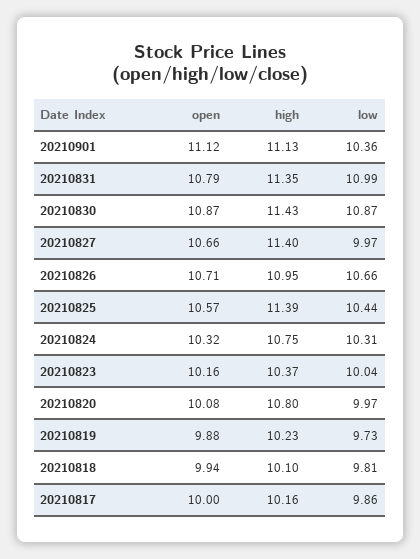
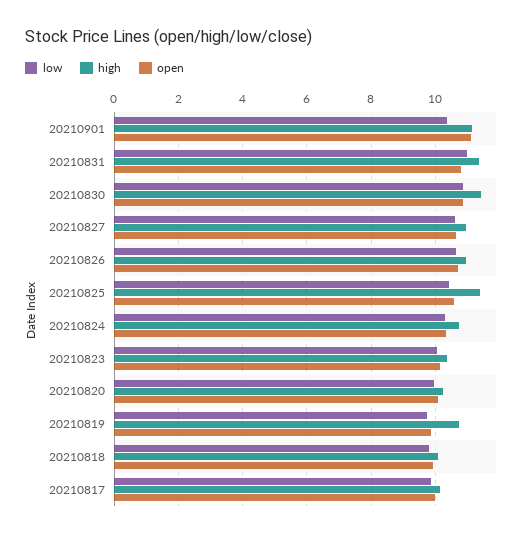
high, 20210827: 11.4 -> 11
low, 20210827: 9.97 -> 10.6
high, 20210820: 10.8 -> 10.2
high, 20210819: 10.23 -> 10.8

